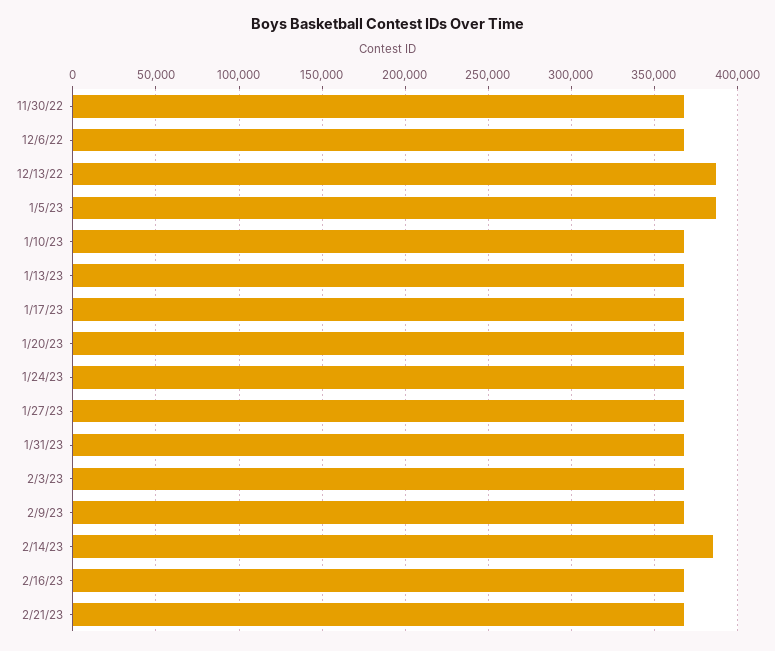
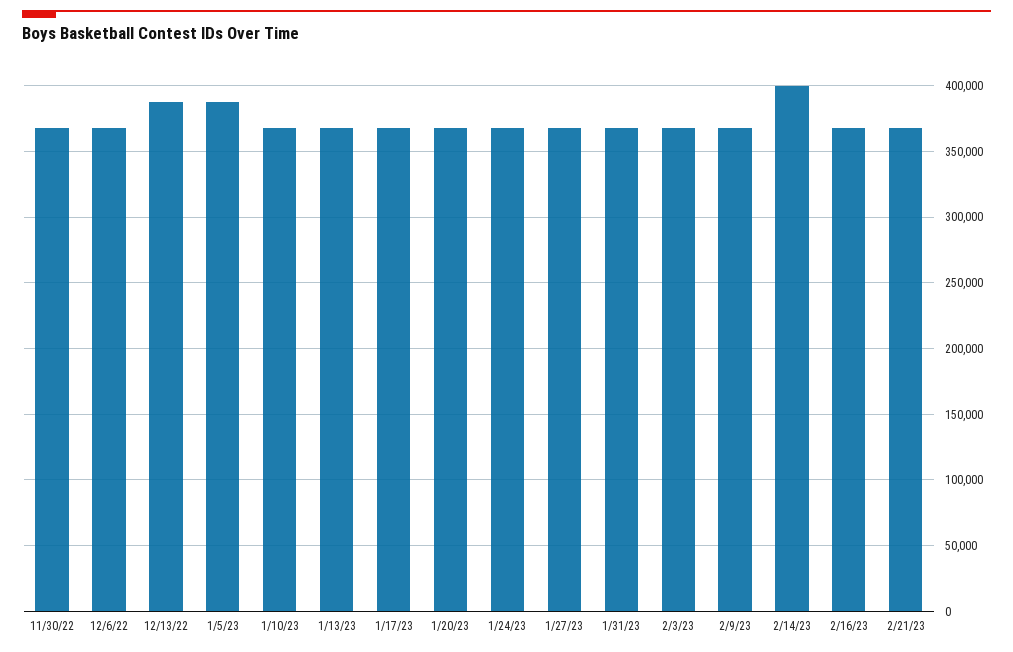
2/14/23: 385000 -> 400000

